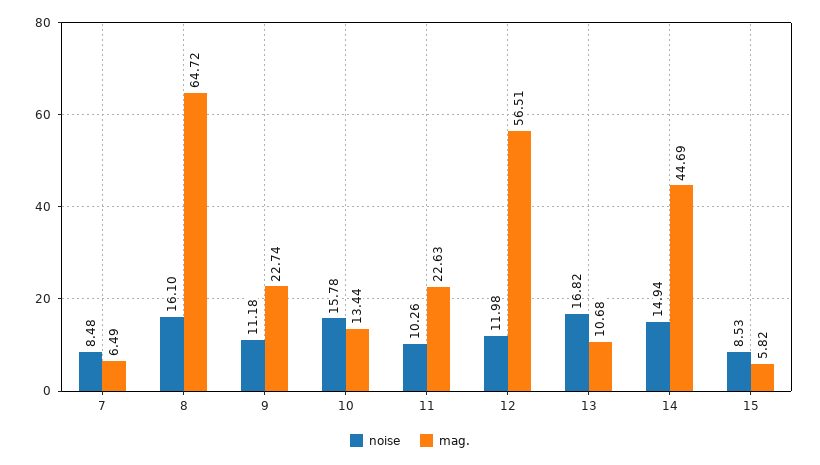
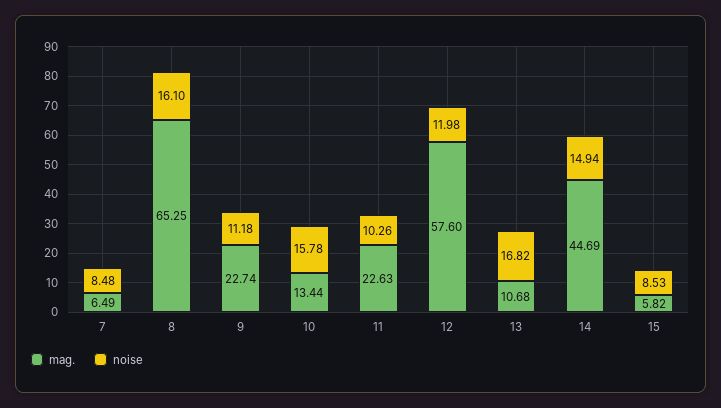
mag., 8: 64.72 -> 65.25
mag., 12: 56.51 -> 57.6

